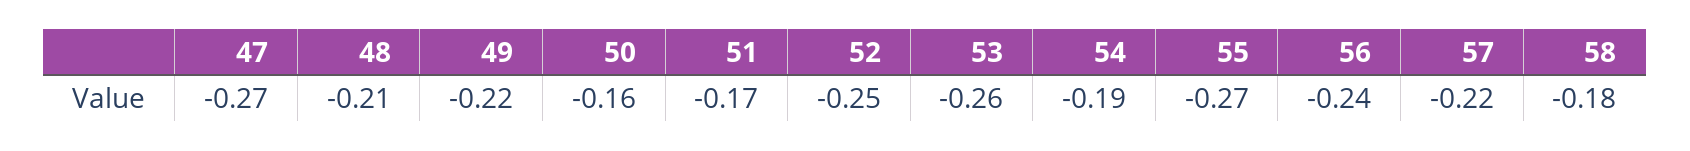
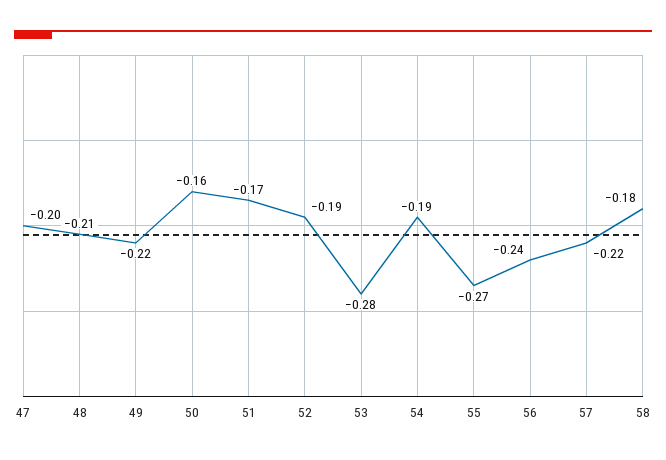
47: -0.27 -> -0.2
52: -0.25 -> -0.19
53: -0.26 -> -0.28

